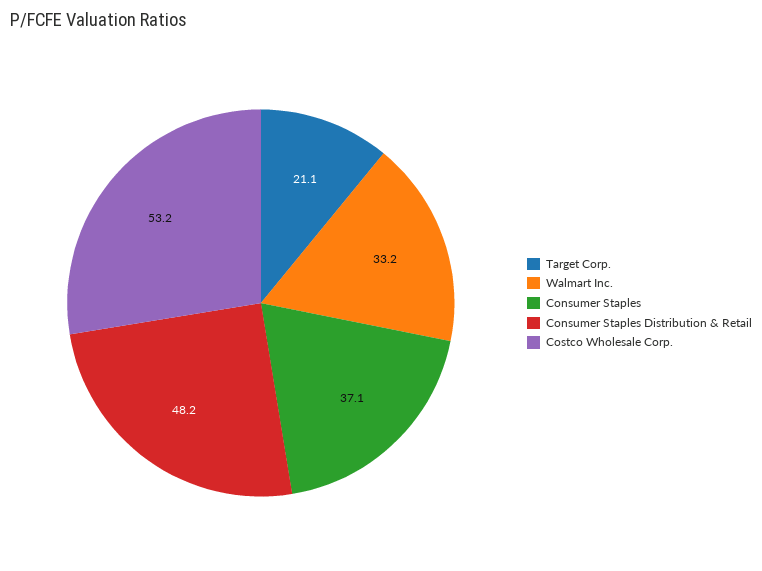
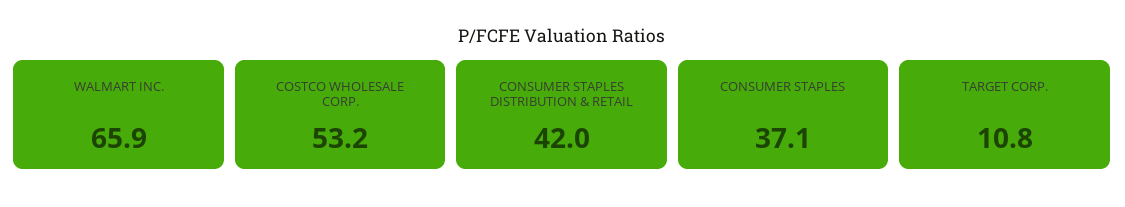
Target Corp.: 21.1 -> 10.8
Walmart Inc.: 33.2 -> 65.9
Consumer Staples Distribution & Retail: 48.2 -> 42

